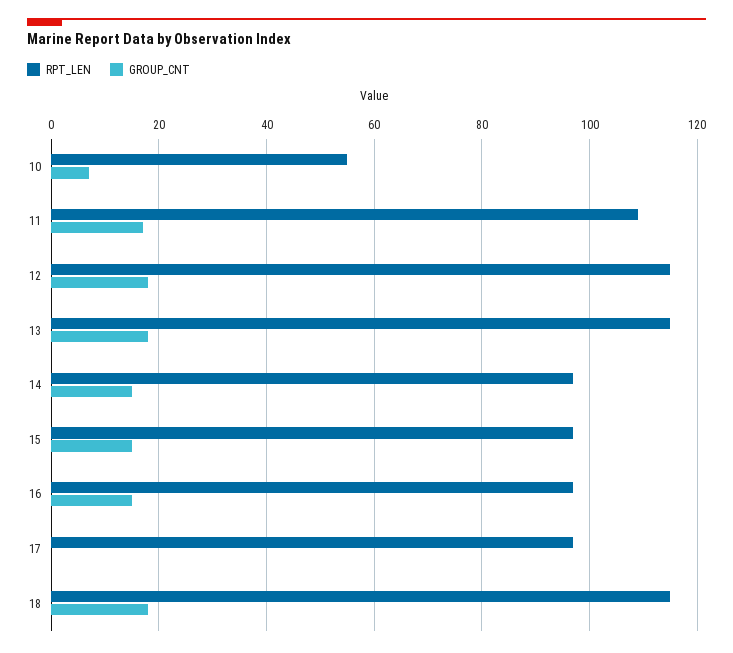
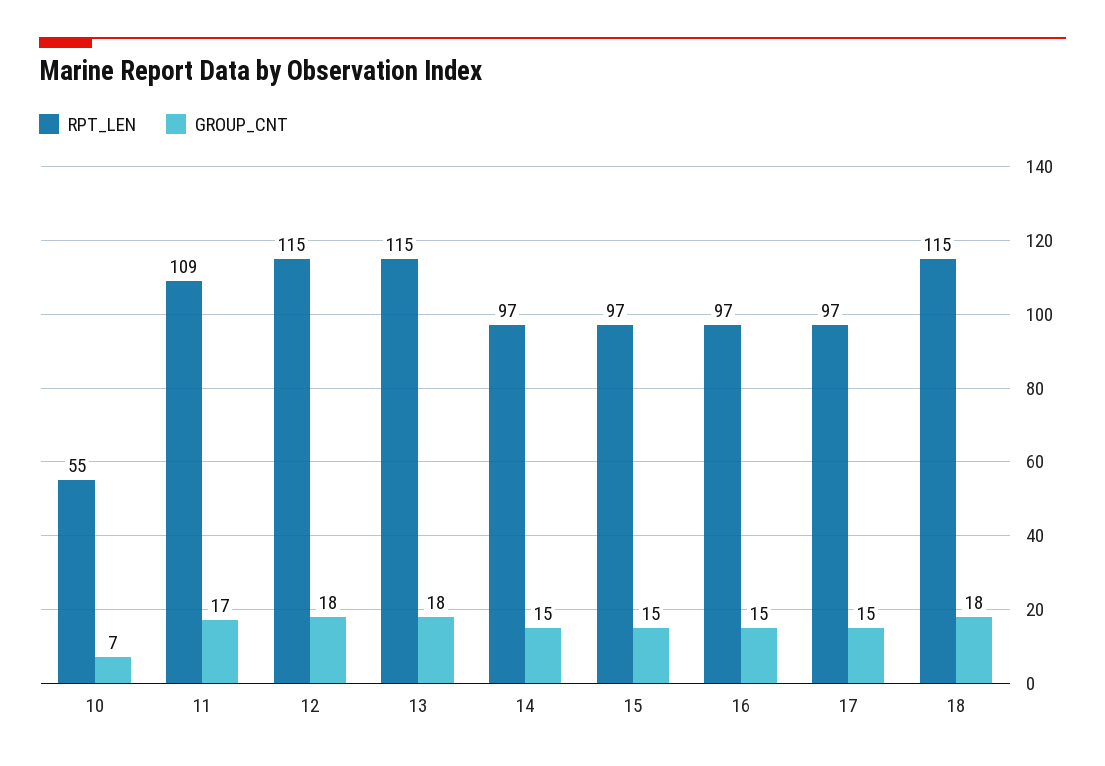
GROUP_CNT, 17: 0 -> 15

